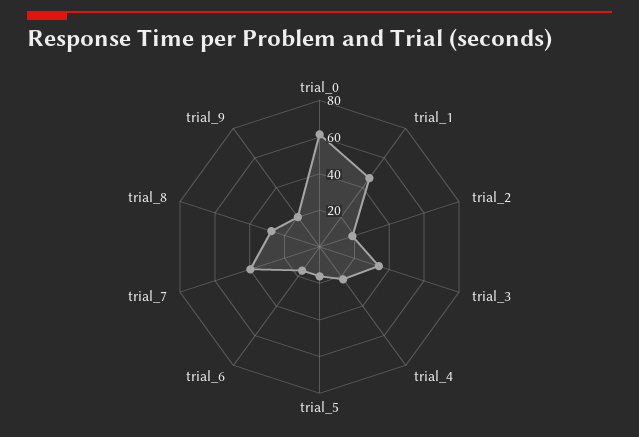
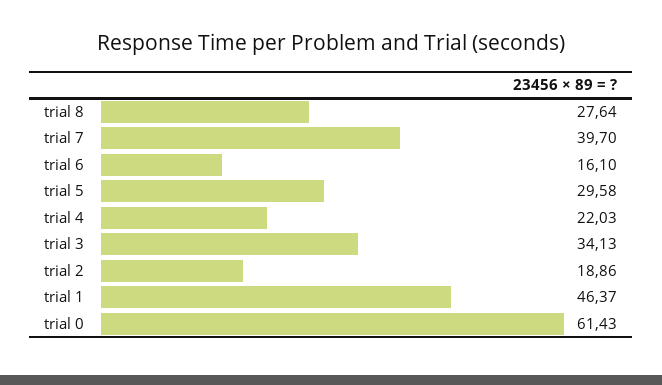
trial_5: 15 -> 29.58
trial_9: 20 -> none

